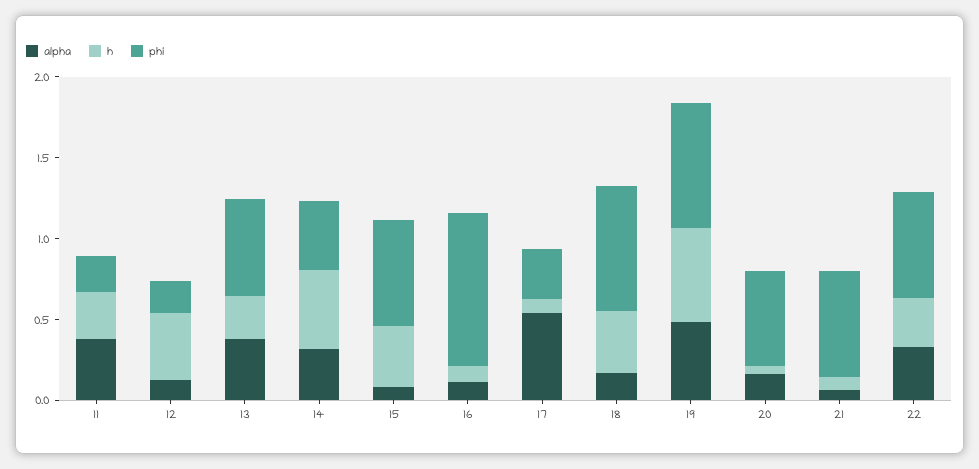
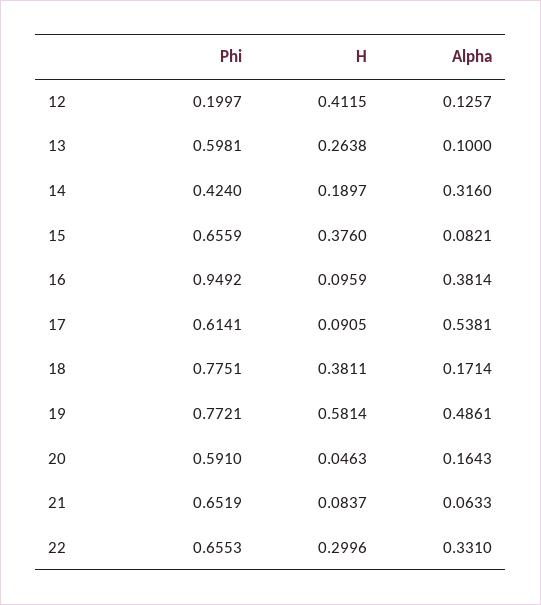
alpha, 11: 0.4 -> none
h, 11: 0.3 -> none
phi, 11: 0.2 -> none
alpha, 13: 0.4 -> 0.1
h, 14: 0.5 -> 0.1897
alpha, 16: 0.1 -> 0.3814
phi, 17: 0.3 -> 0.6141

